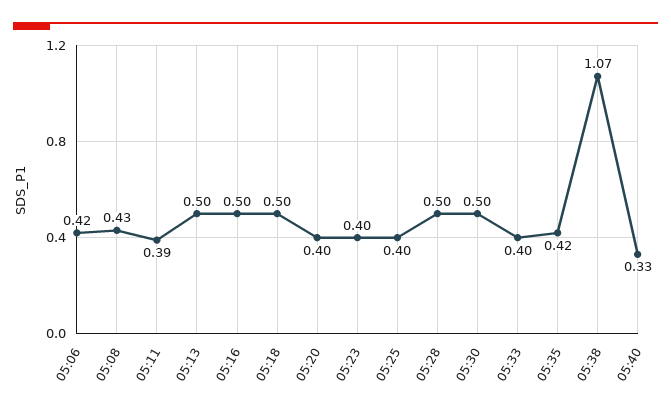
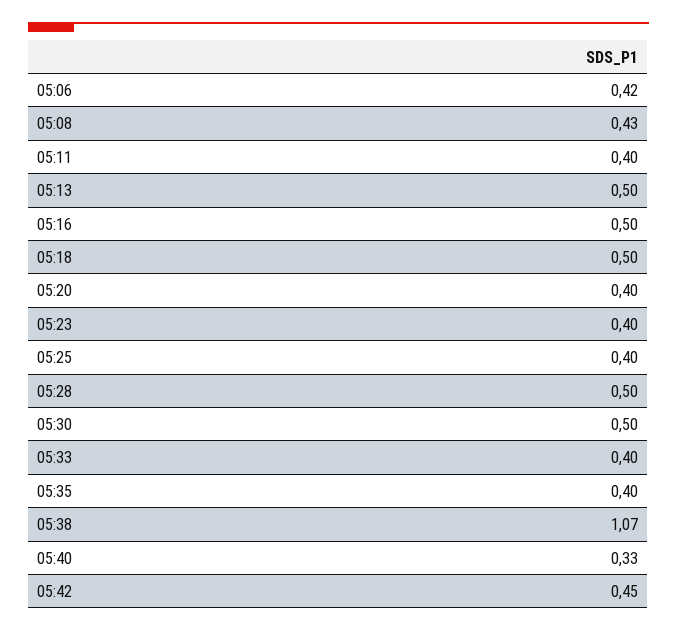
05:11: 0.39 -> 0.4
05:35: 0.42 -> 0.4
05:42: none -> 0.45

